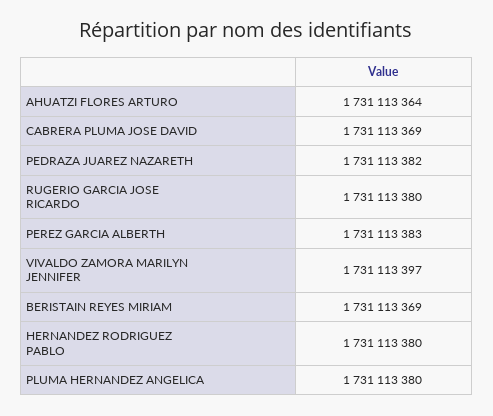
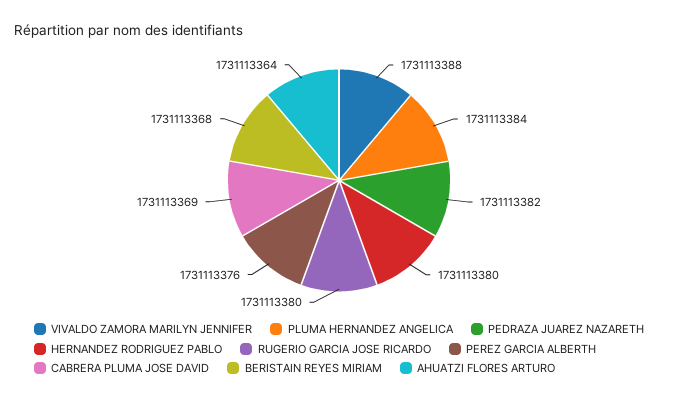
PEREZ GARCIA ALBERTH: 1731113383 -> 1731113376
VIVALDO ZAMORA MARILYN JENNIFER: 1731113397 -> 1731113388
BERISTAIN REYES MIRIAM: 1731113369 -> 1731113368
PLUMA HERNANDEZ ANGELICA: 1731113380 -> 1731113384

